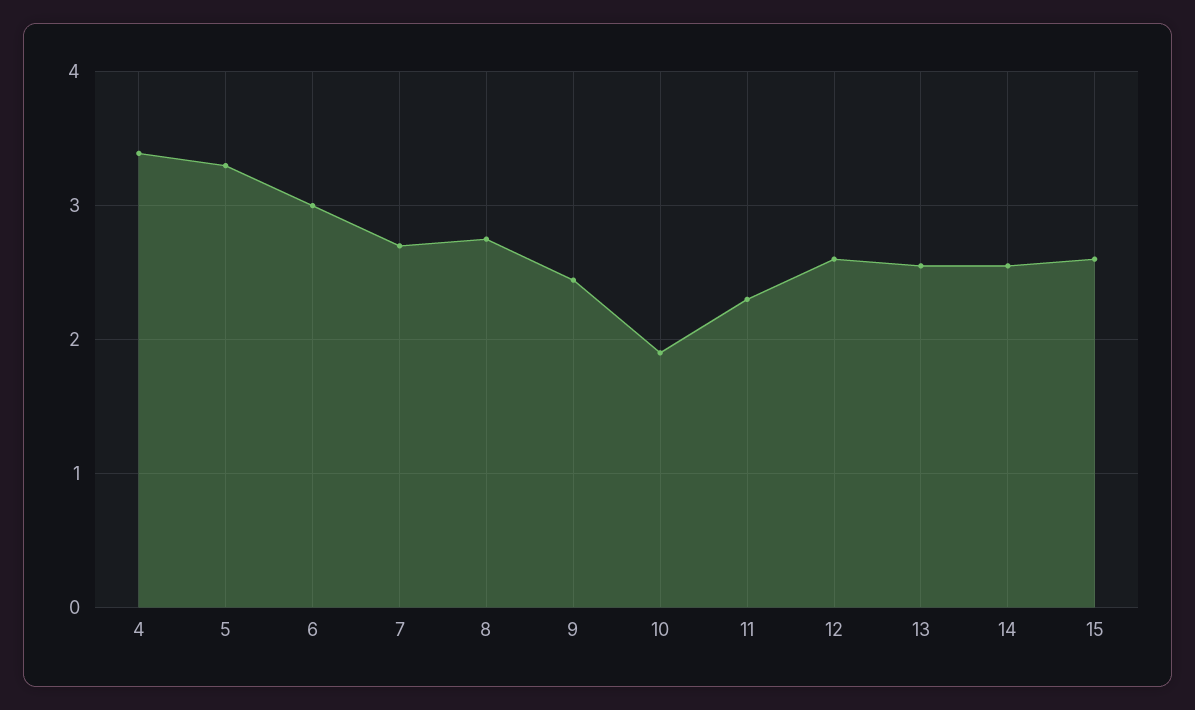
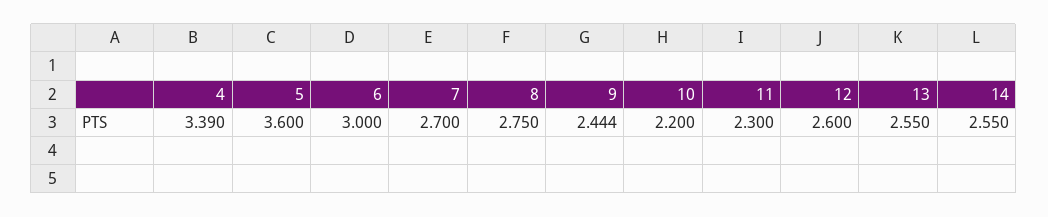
5: 3.3 -> 3.6
10: 1.9 -> 2.2
15: 2.6 -> none

